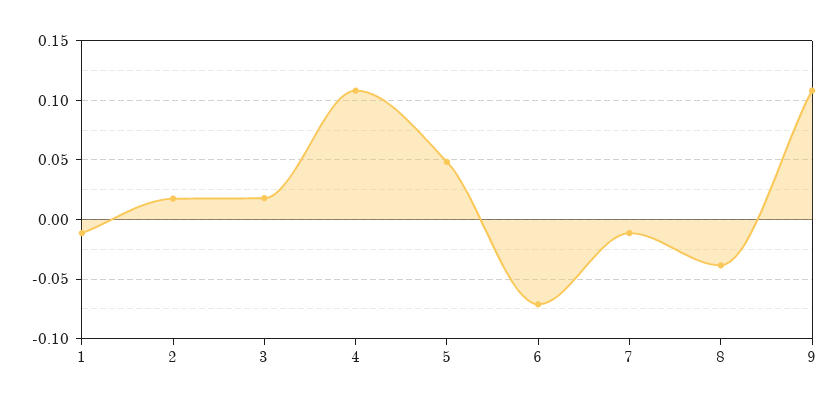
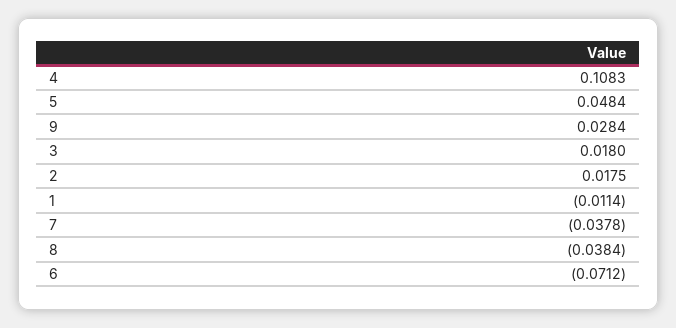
7: -0.01 -> -0.0378
9: 0.11 -> 0.0284

